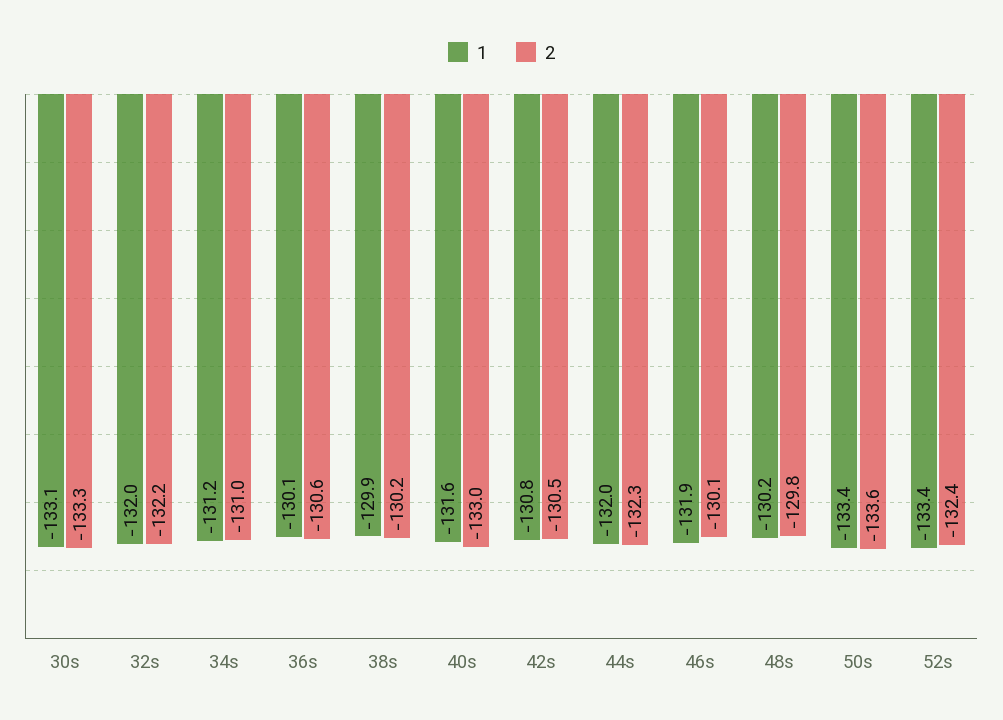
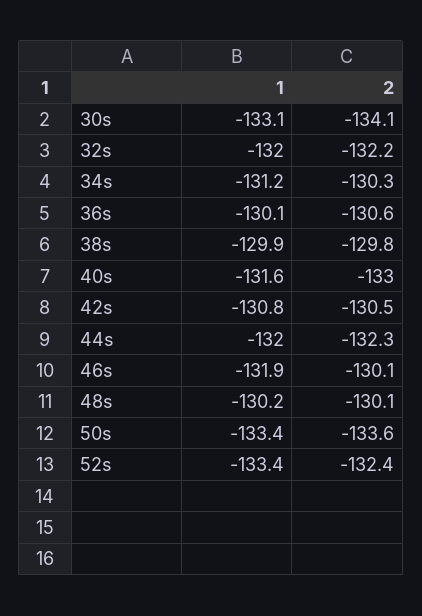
2, 30s: -133.3 -> -134.1
2, 34s: -131 -> -130.3
2, 38s: -130.2 -> -129.8
2, 48s: -129.8 -> -130.1

